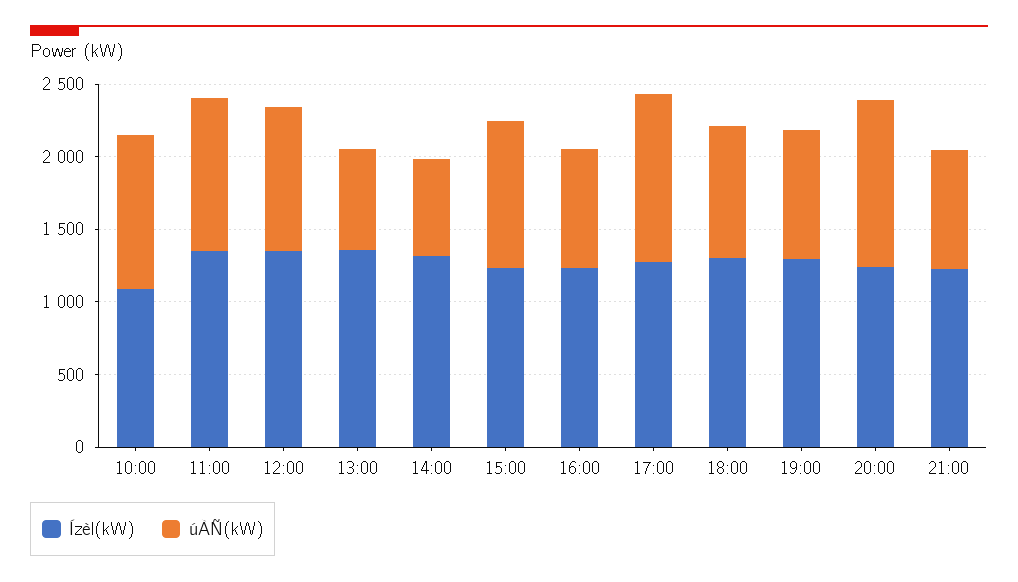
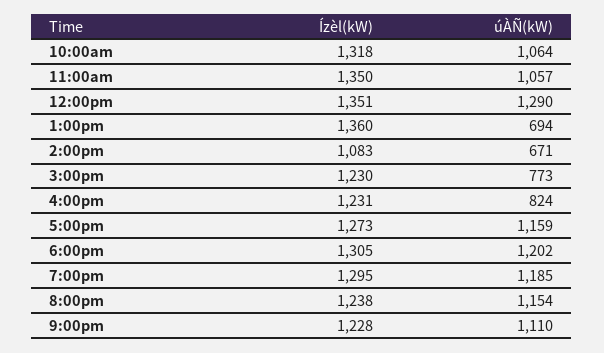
Ízèl(kW), 10:00: 1100 -> 1318
úÀÑ(kW), 12:00: 1000 -> 1290
Ízèl(kW), 14:00: 1300 -> 1083
úÀÑ(kW), 15:00: 1000 -> 773
úÀÑ(kW), 18:00: 900 -> 1202
úÀÑ(kW), 19:00: 900 -> 1185
úÀÑ(kW), 21:00: 800 -> 1110

